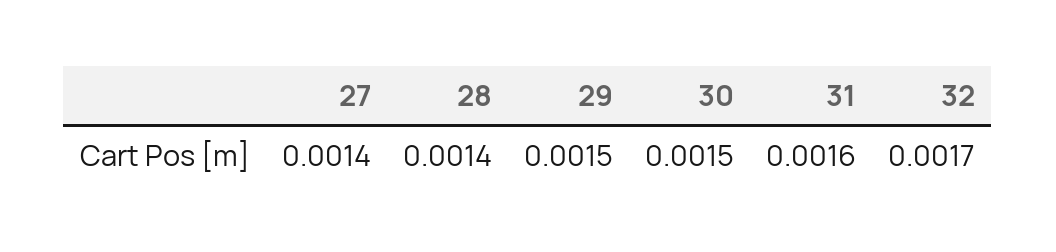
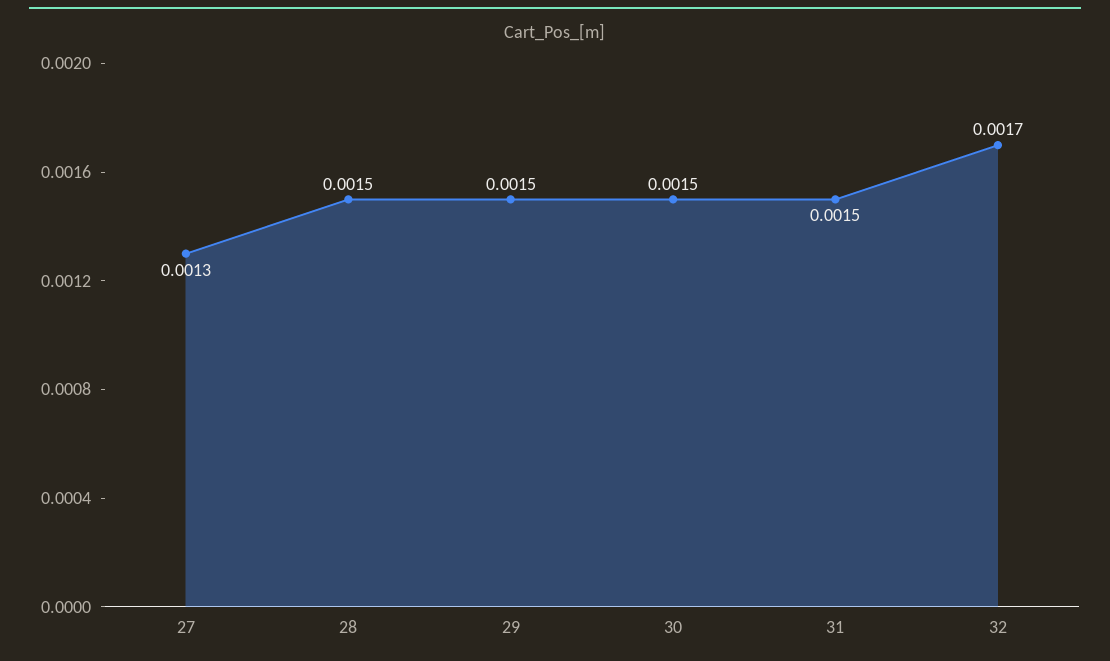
27: 0.0014 -> 0.0013
28: 0.0014 -> 0.0015
31: 0.0016 -> 0.0015

